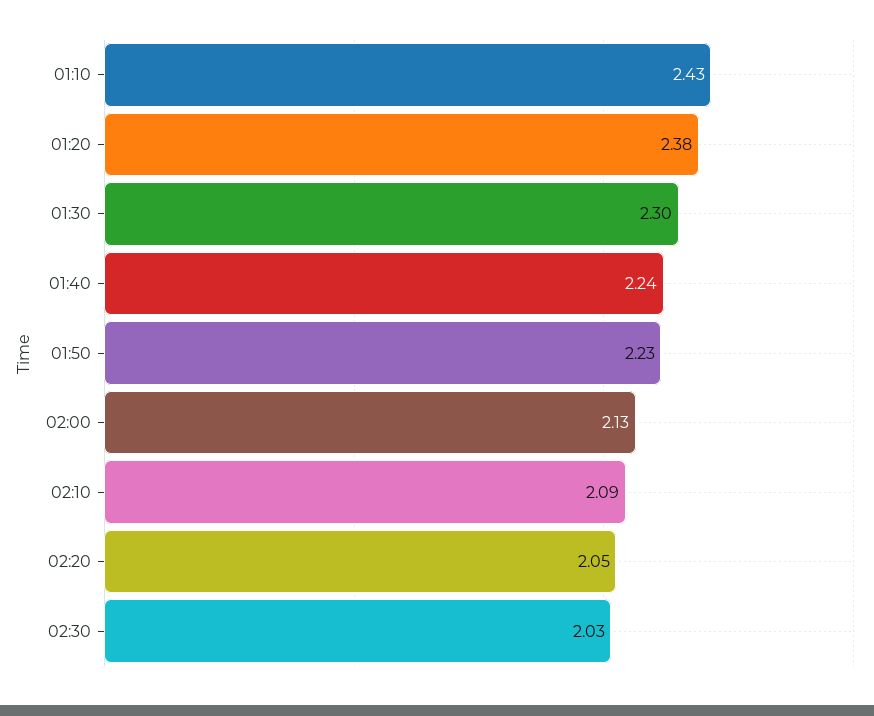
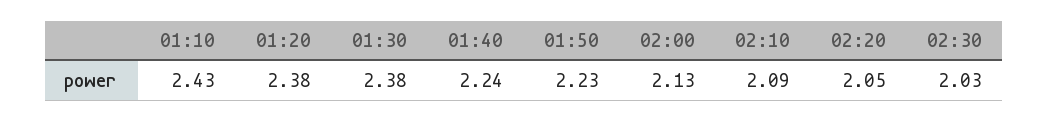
01:30: 2.3 -> 2.38

